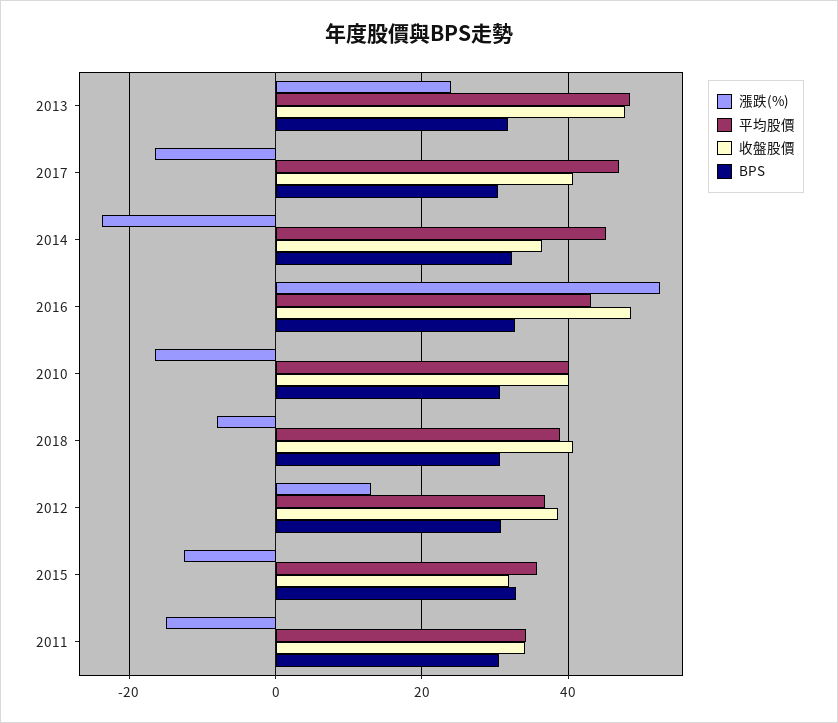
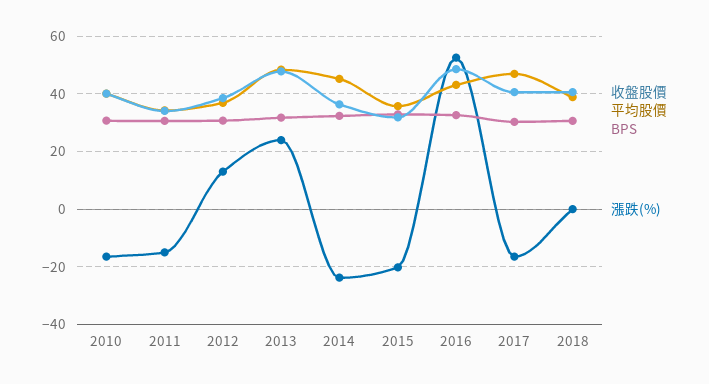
漲跌(%), 2018: -8 -> 0
漲跌(%), 2015: -12 -> -20

